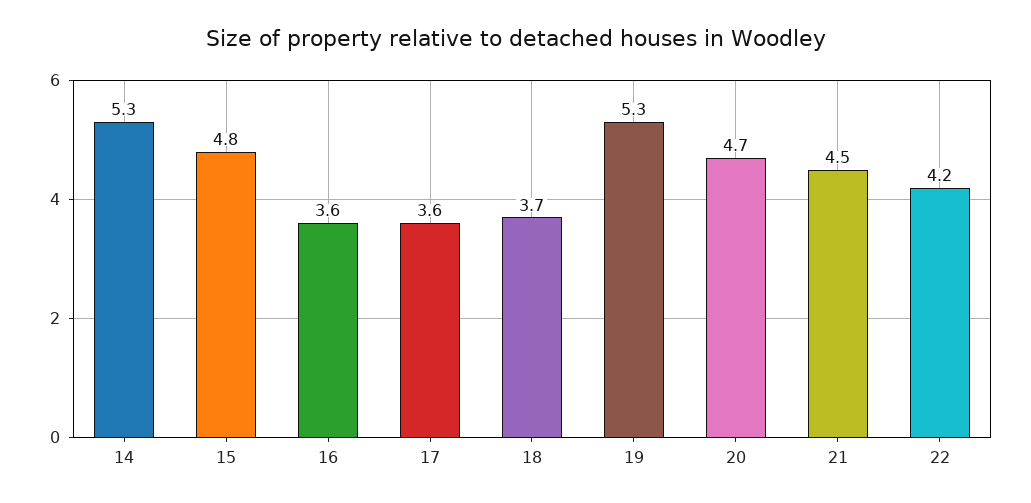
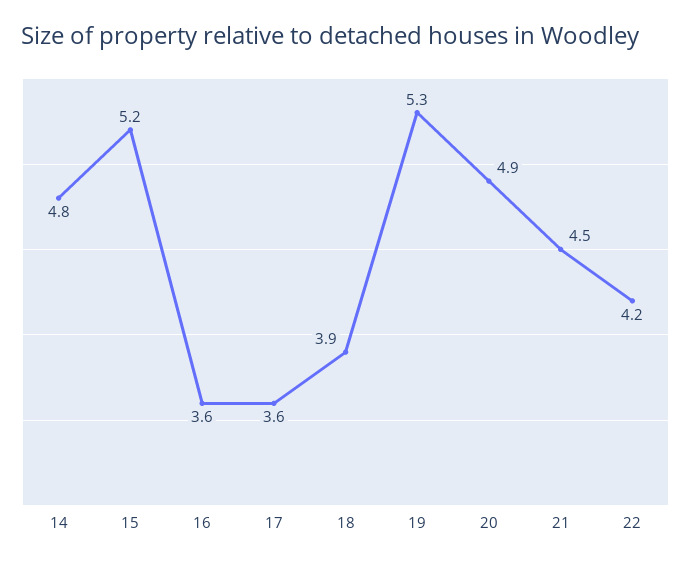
14: 5.3 -> 4.8
15: 4.8 -> 5.2
18: 3.7 -> 3.9
20: 4.7 -> 4.9

